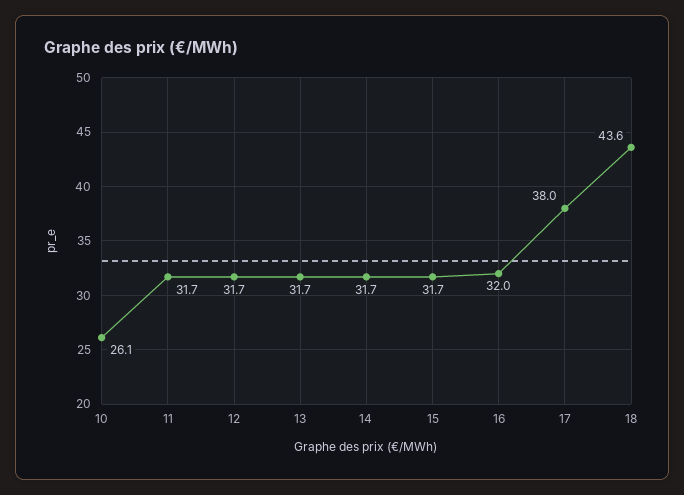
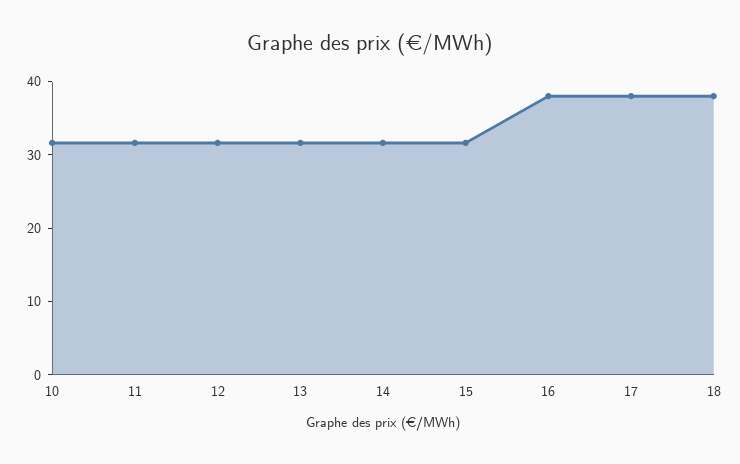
10: 26.1 -> 32
16: 32 -> 38
18: 43.6 -> 38

